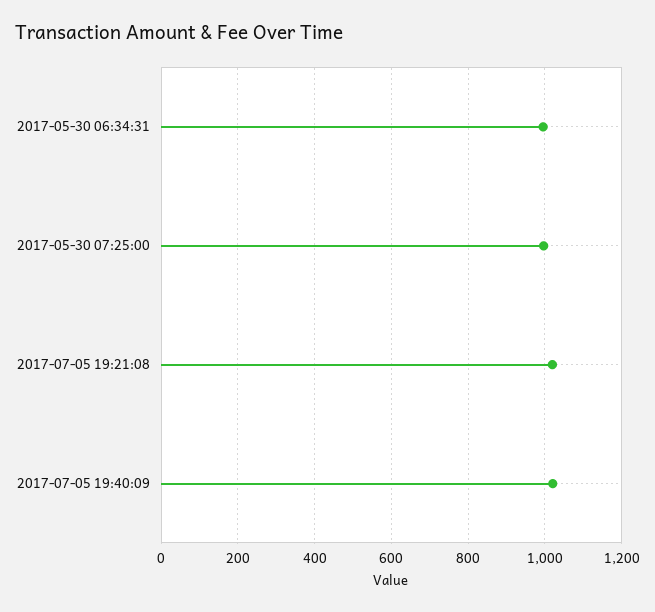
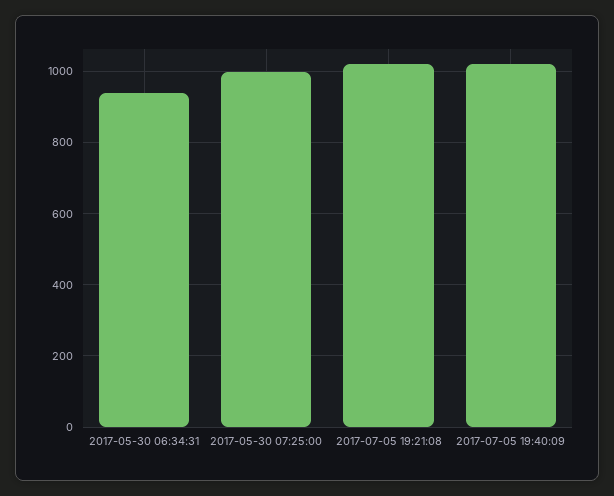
2017-05-30 06:34:31: 1000 -> 940

